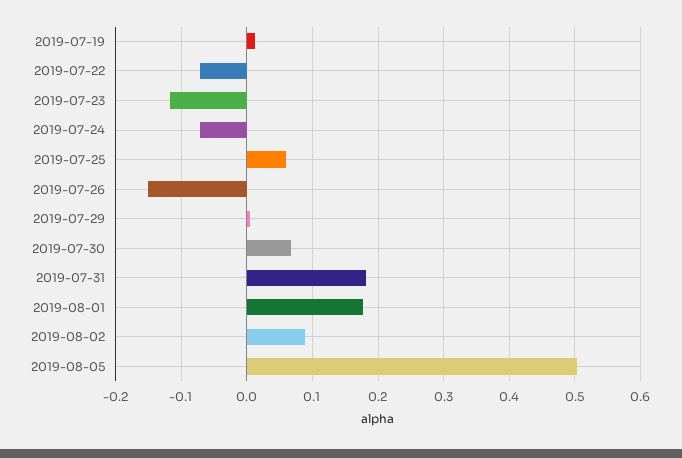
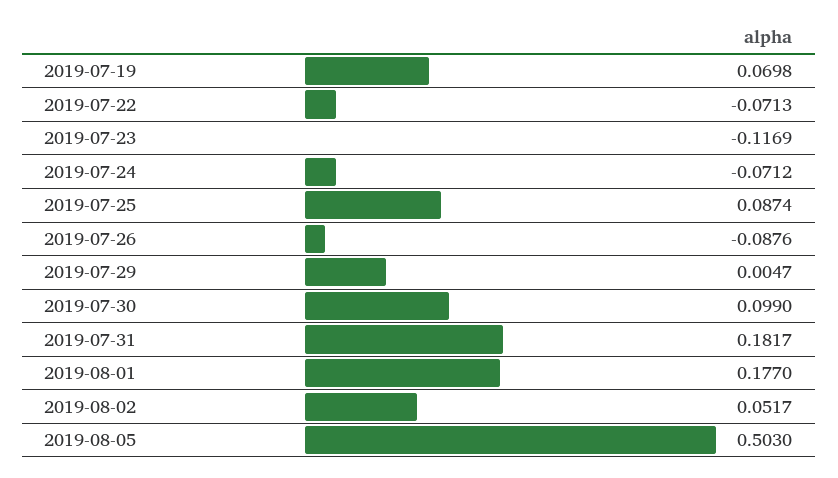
2019-07-19: 0.01 -> 0.0698
2019-07-25: 0.06 -> 0.0874
2019-07-26: -0.15 -> -0.0876
2019-07-30: 0.07 -> 0.099
2019-08-02: 0.09 -> 0.0517

